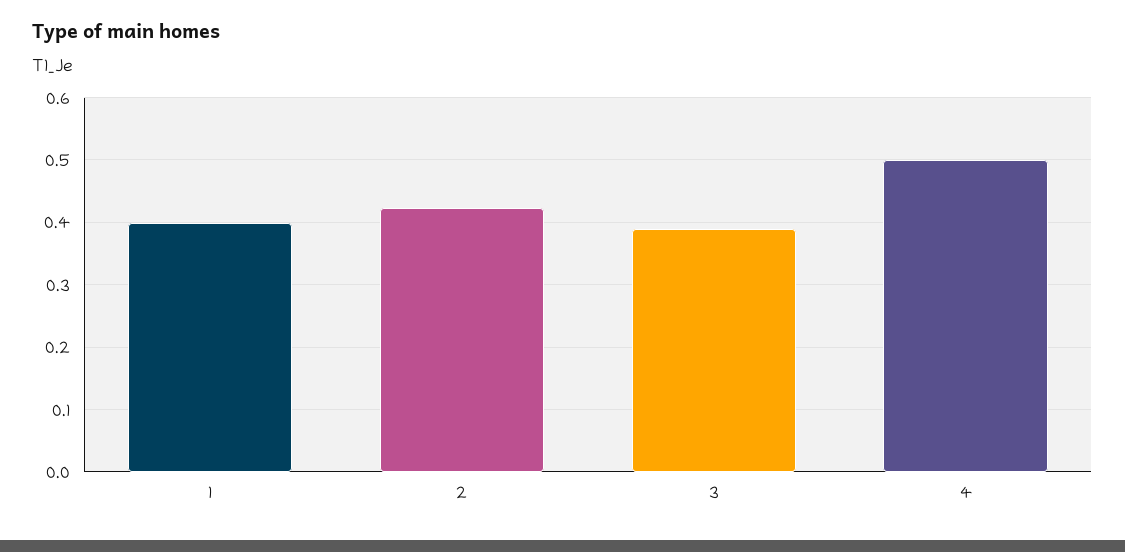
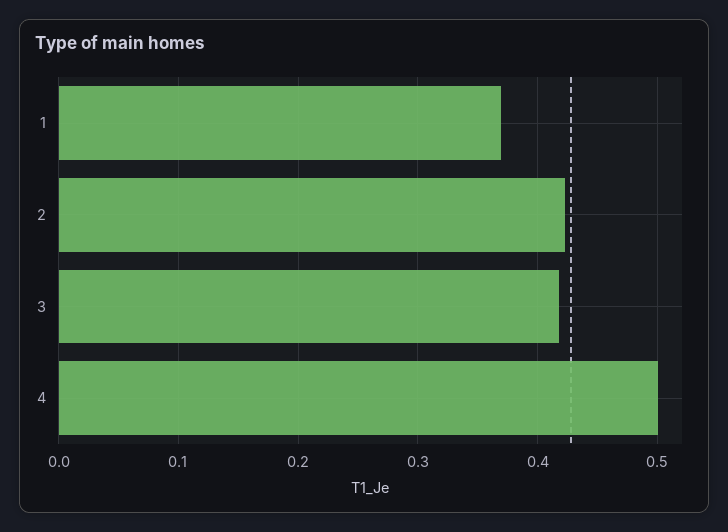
1: 0.4 -> 0.37
3: 0.39 -> 0.42

